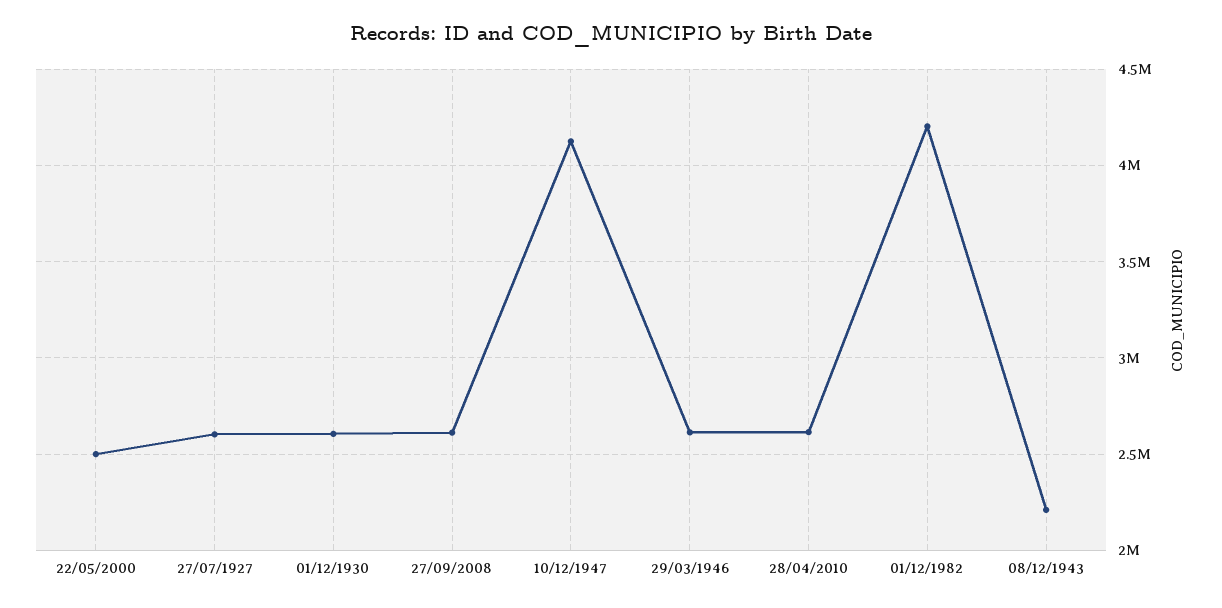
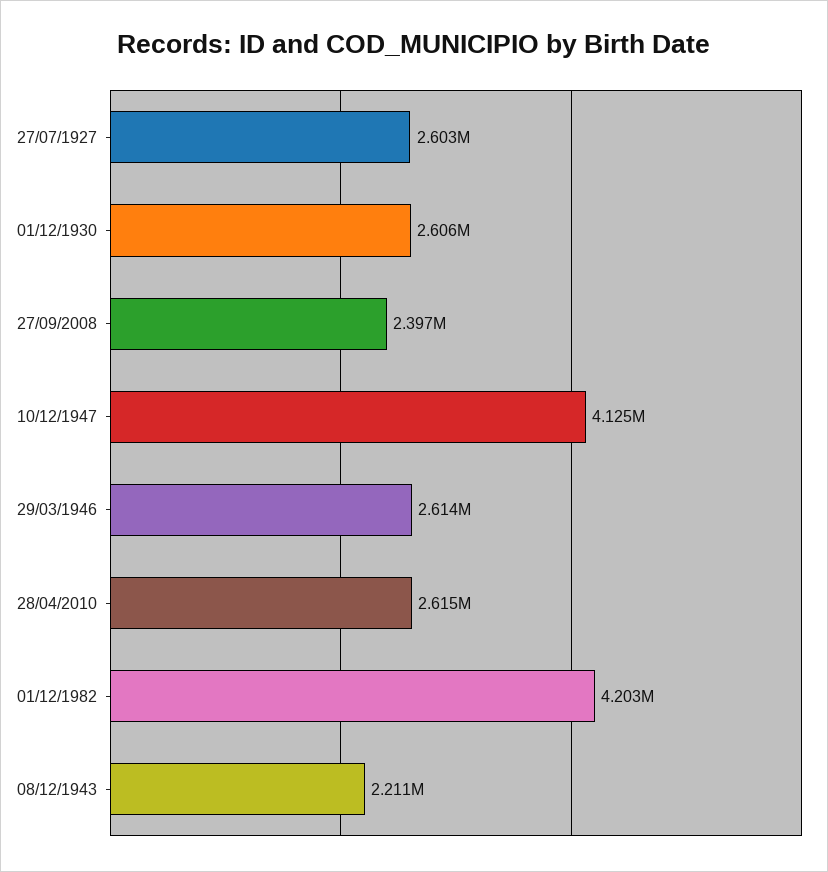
22/05/2000: 2500000 -> none
27/09/2008: 2600000 -> 2397000

